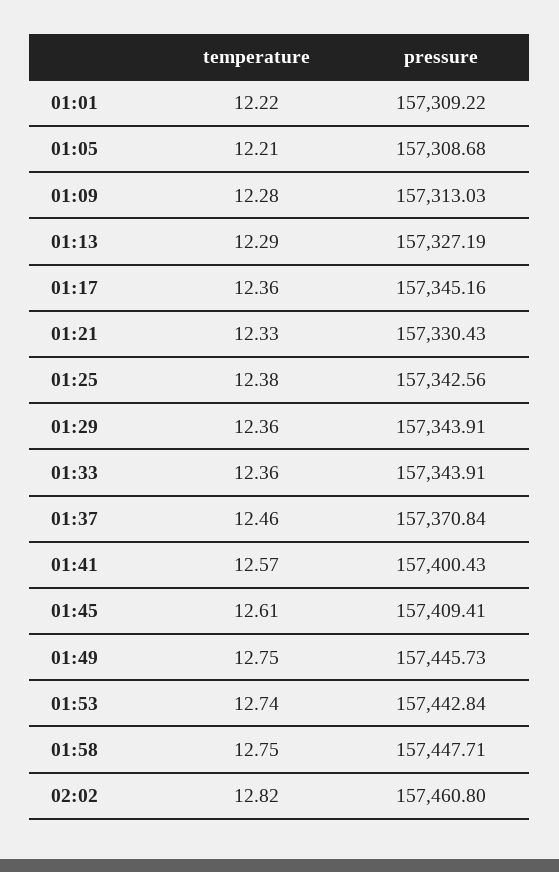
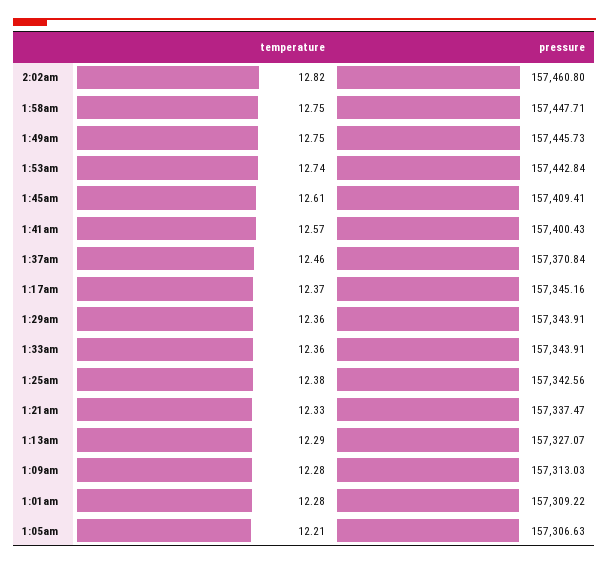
temperature, 01:01: 12.22 -> 12.28
pressure, 01:05: 157308.68 -> 157306.63
pressure, 01:13: 157327.19 -> 157327.07
temperature, 01:17: 12.36 -> 12.37
pressure, 01:21: 157330.43 -> 157337.47

